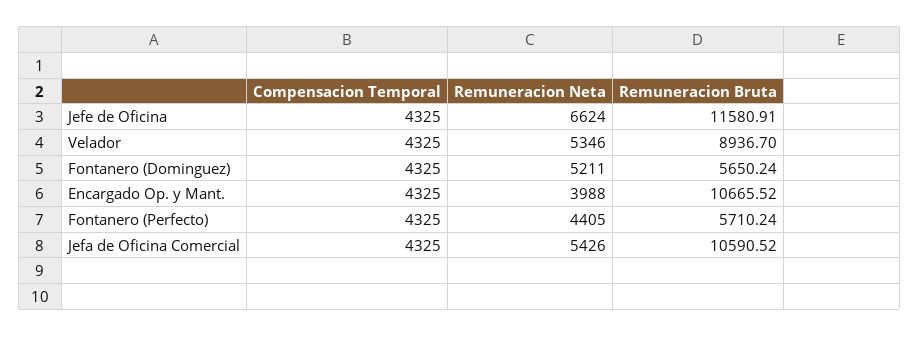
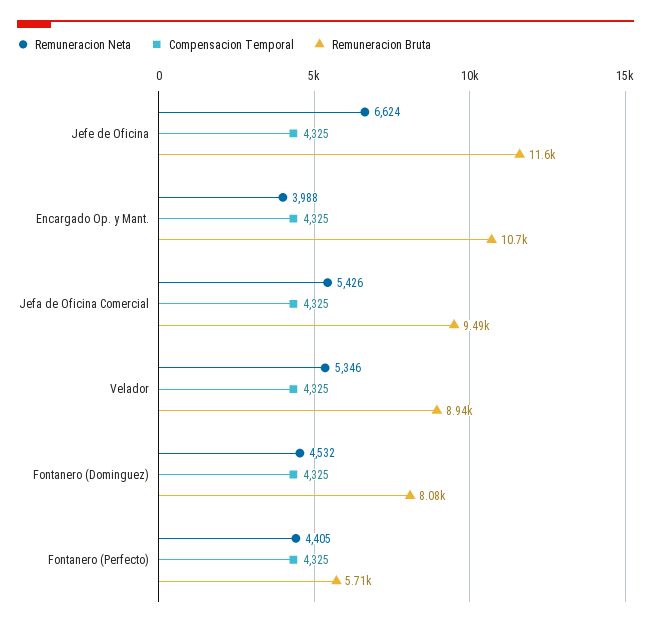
Remuneracion Neta, Fontanero (Dominguez): 5211 -> 4532
Remuneracion Bruta, Fontanero (Dominguez): 5650.24 -> 8080
Remuneracion Bruta, Jefa de Oficina Comercial: 10590.52 -> 9490

